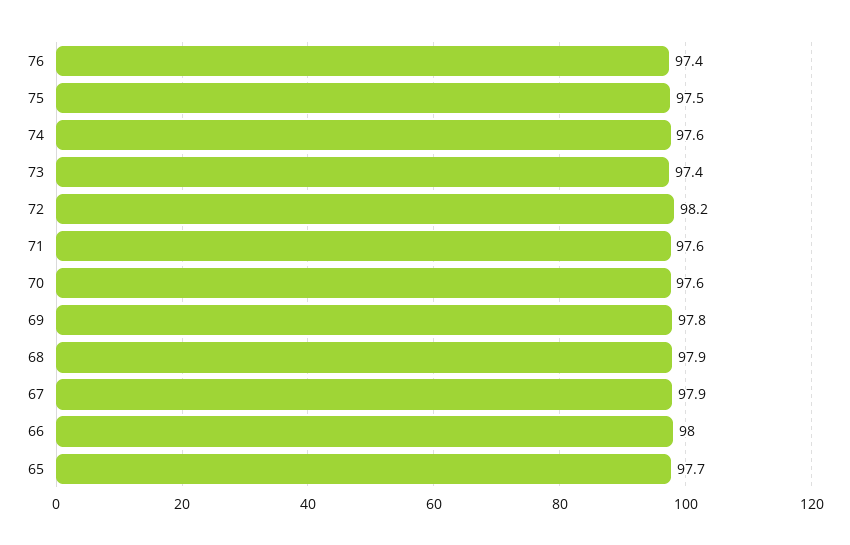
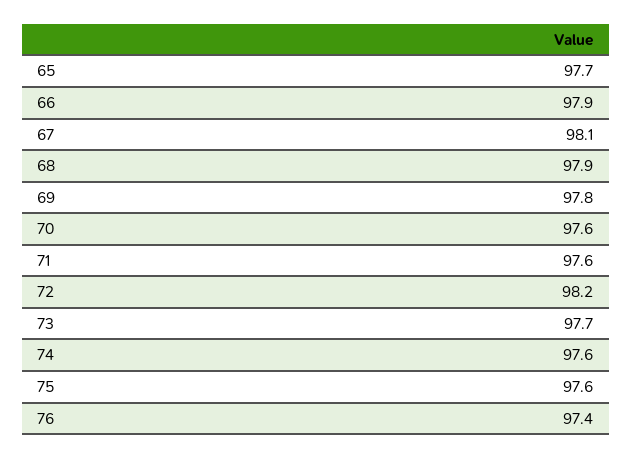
75: 97.5 -> 97.6
73: 97.4 -> 97.7
67: 97.9 -> 98.1
66: 98 -> 97.9

